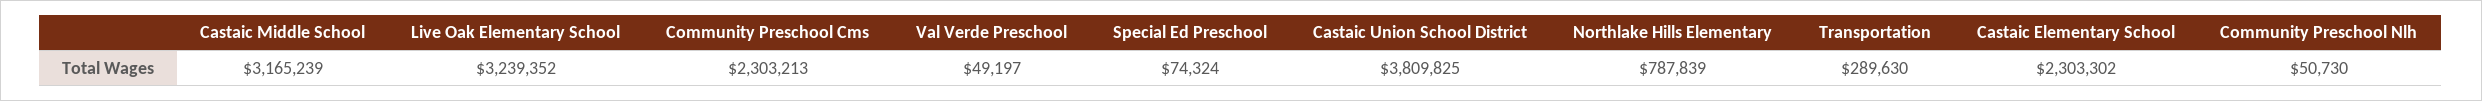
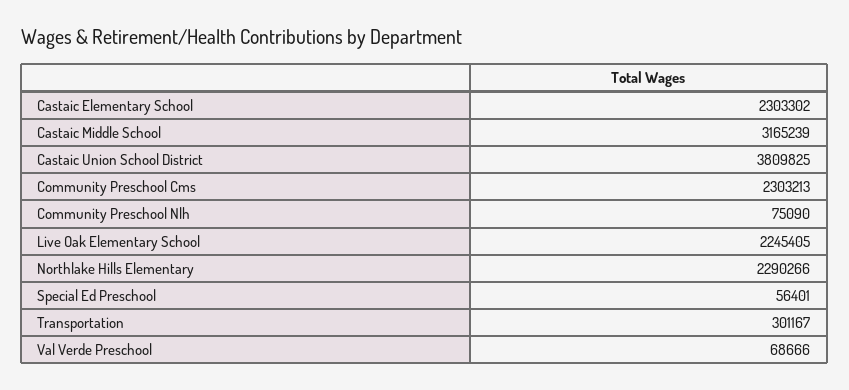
Live Oak Elementary School: 3239352 -> 2245405
Val Verde Preschool: 49197 -> 68666
Special Ed Preschool: 74324 -> 56401
Northlake Hills Elementary: 787839 -> 2290266
Transportation: 289630 -> 301167
Community Preschool Nlh: 50730 -> 75090

